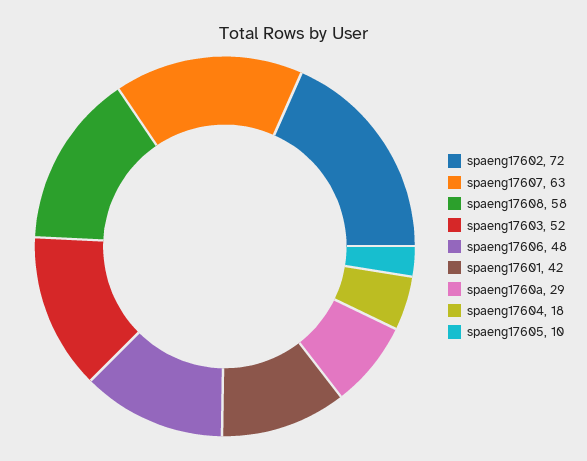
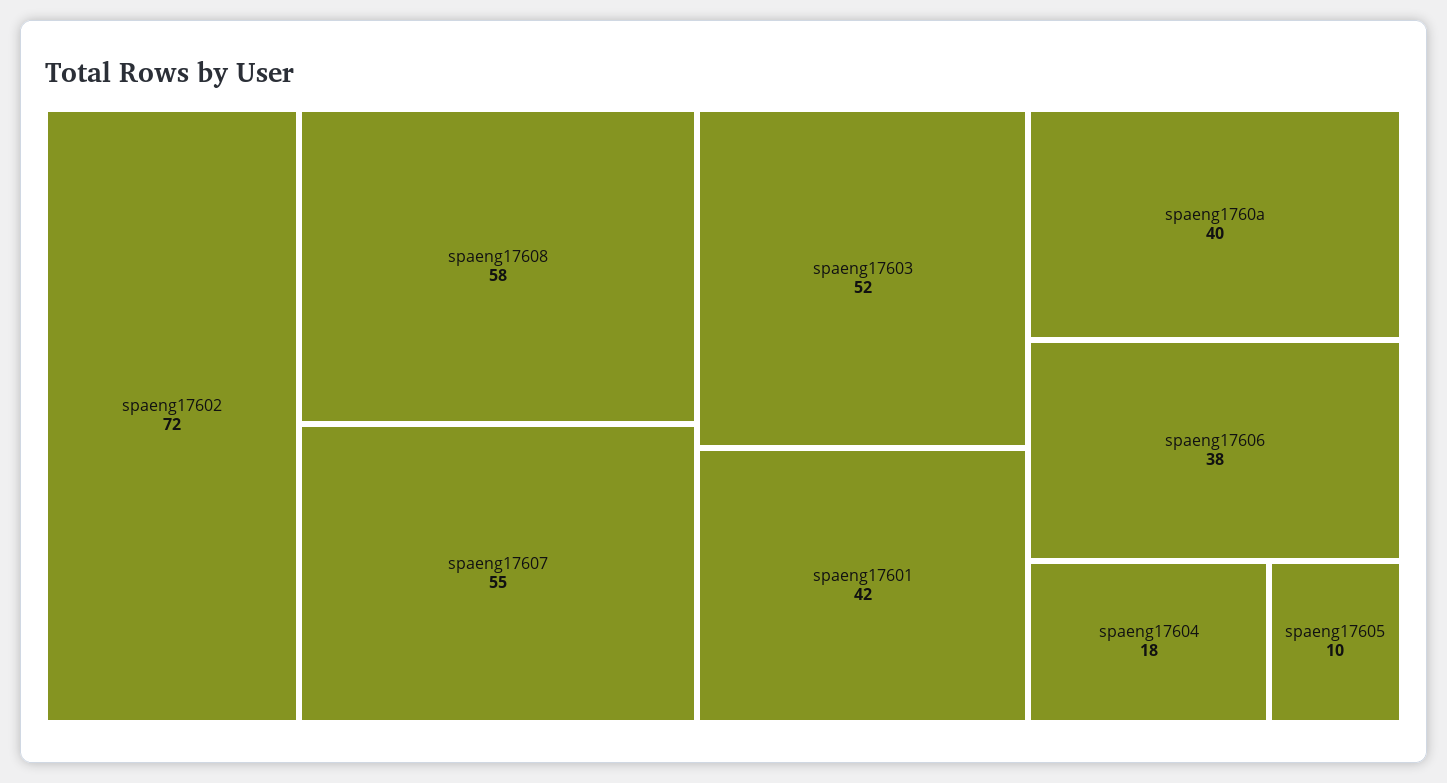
spaeng17607: 63 -> 55
spaeng17606: 48 -> 38
spaeng1760a: 29 -> 40

